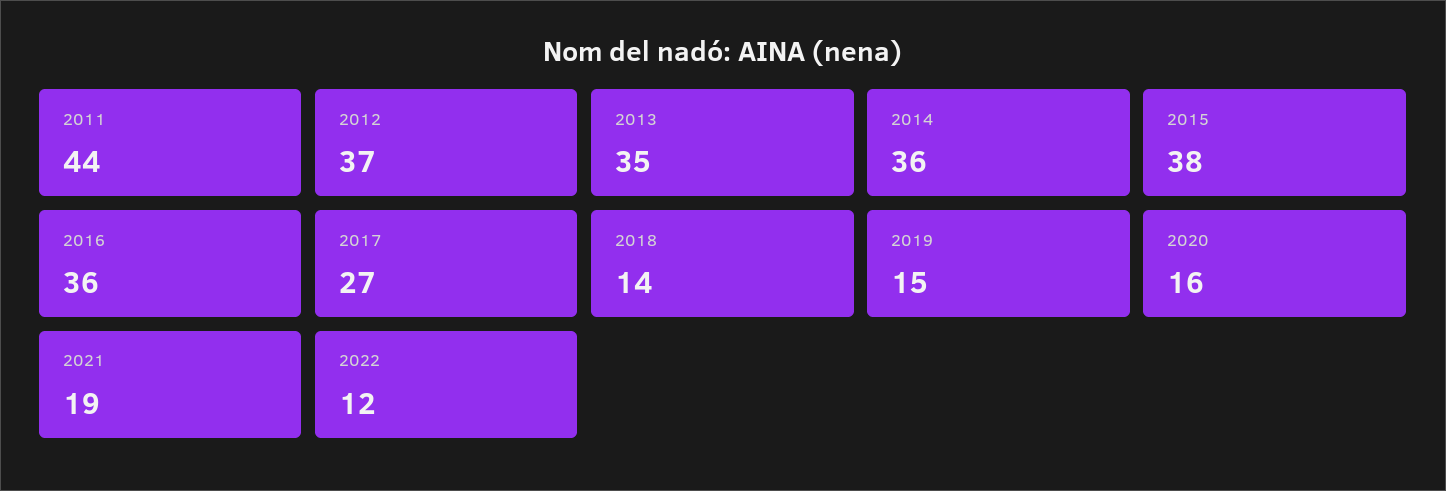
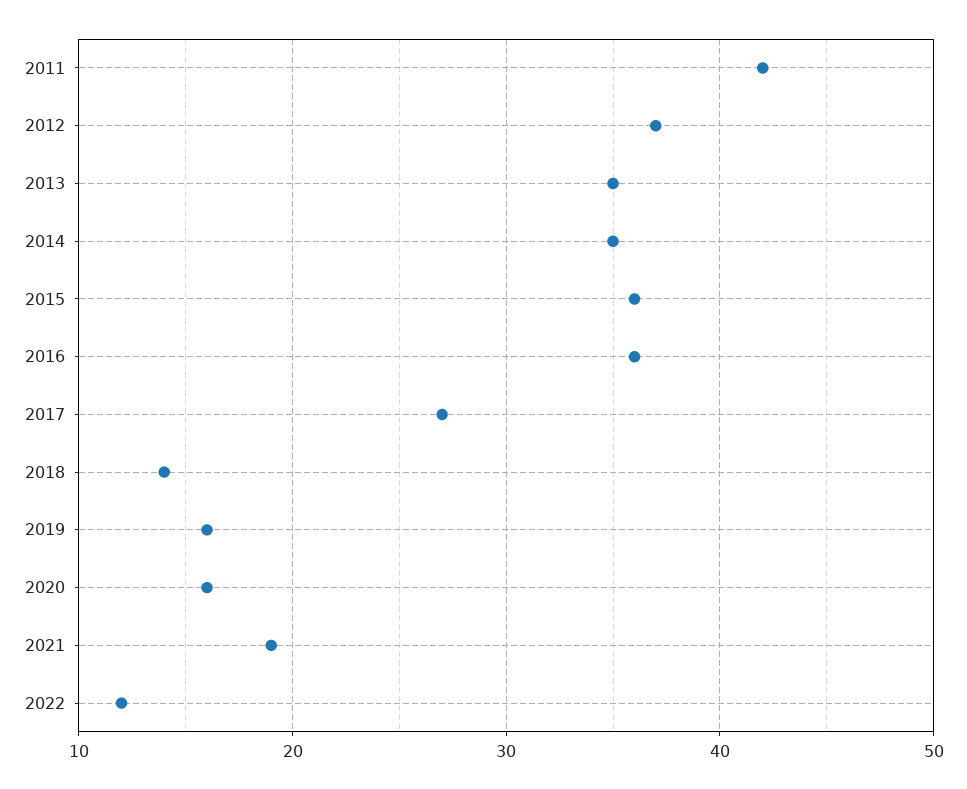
2011: 44 -> 42
2014: 36 -> 35
2015: 38 -> 36
2019: 15 -> 16

